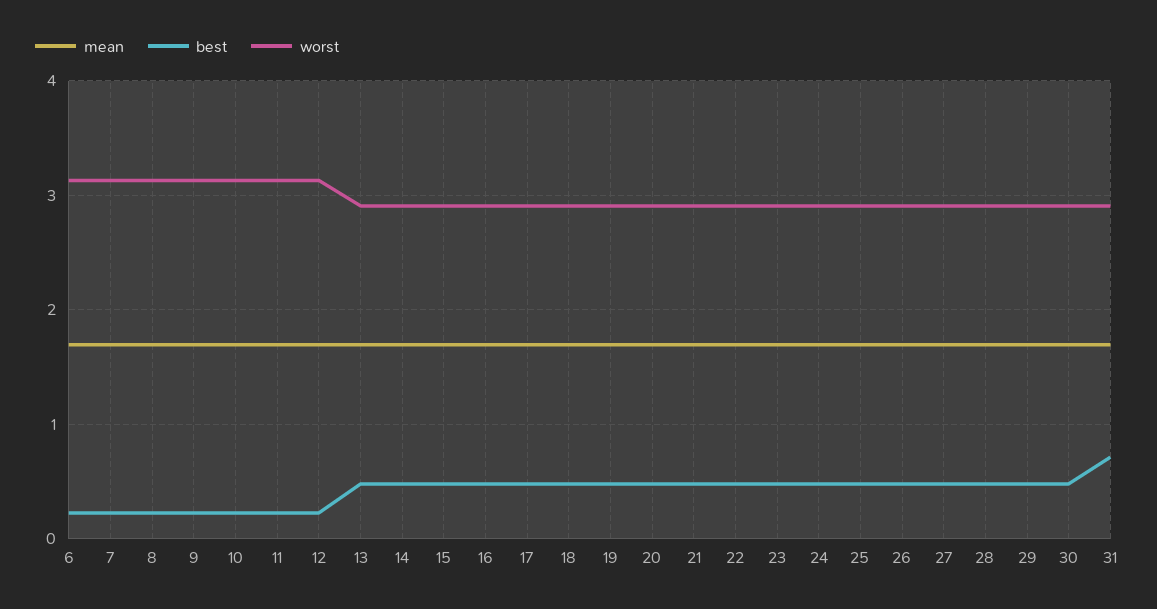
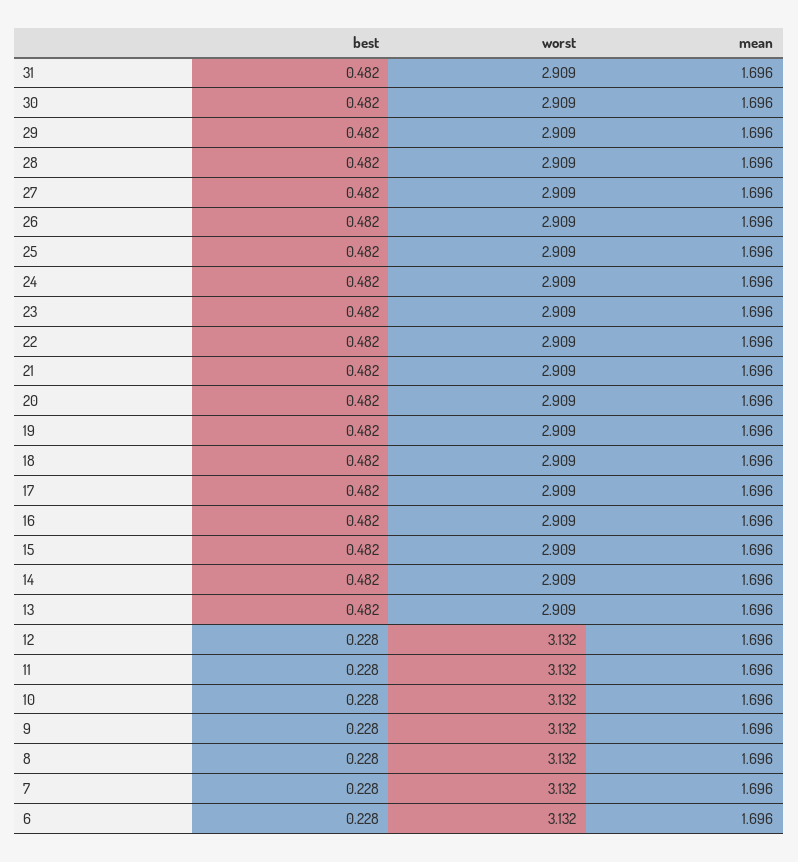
best, 31: 0.7 -> 0.482

